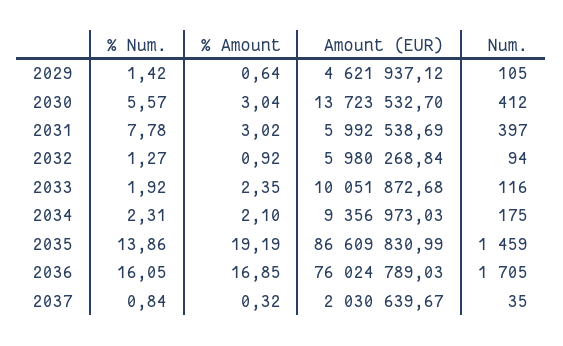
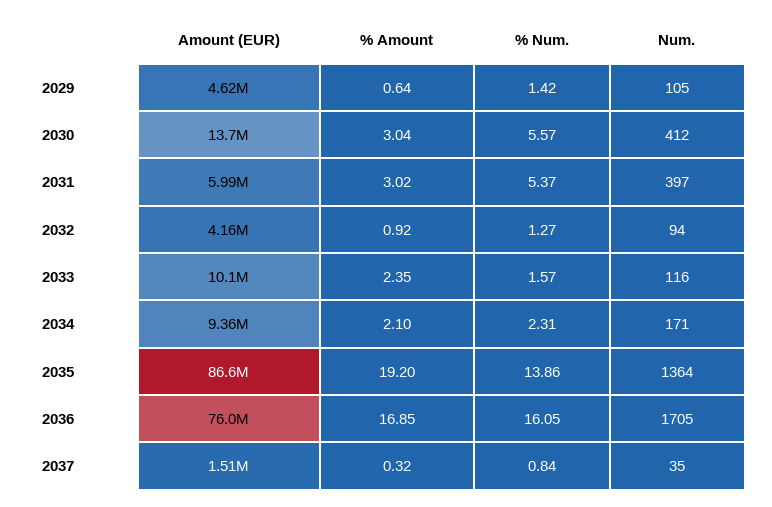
% Num., 2031: 7.78 -> 5.37
Amount (EUR), 2032: 5980268.84 -> 4160000
% Num., 2033: 1.92 -> 1.57
Num., 2034: 175 -> 171
% Amount, 2035: 19.19 -> 19.2
Num., 2035: 1459 -> 1364
Amount (EUR), 2037: 2030639.67 -> 1510000

